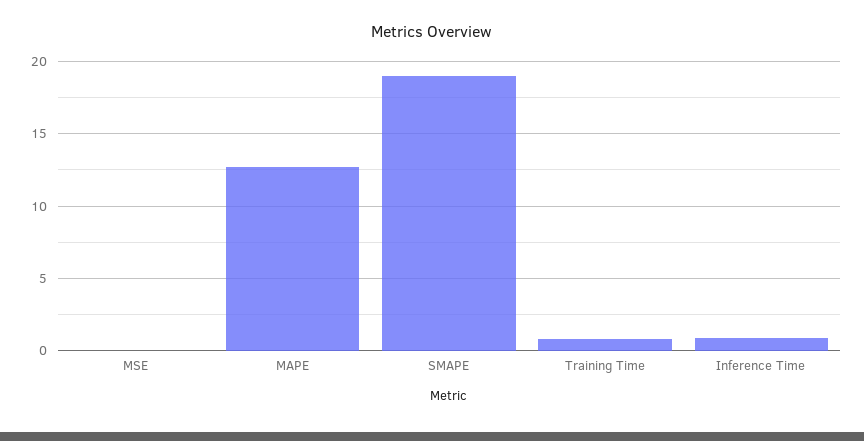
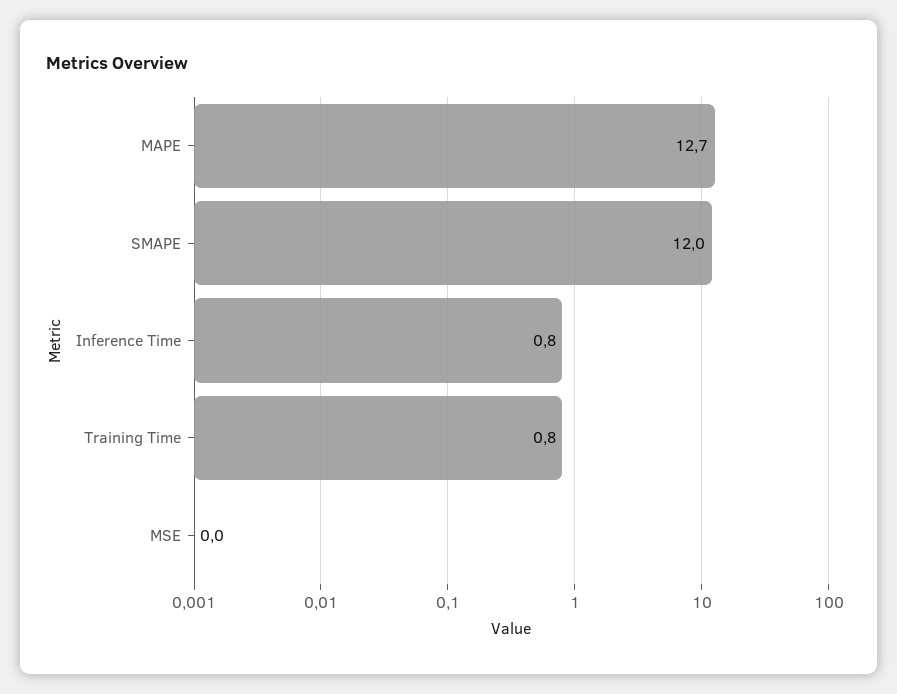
SMAPE: 19 -> 12

